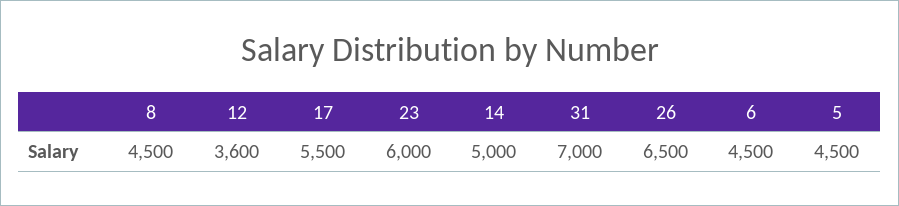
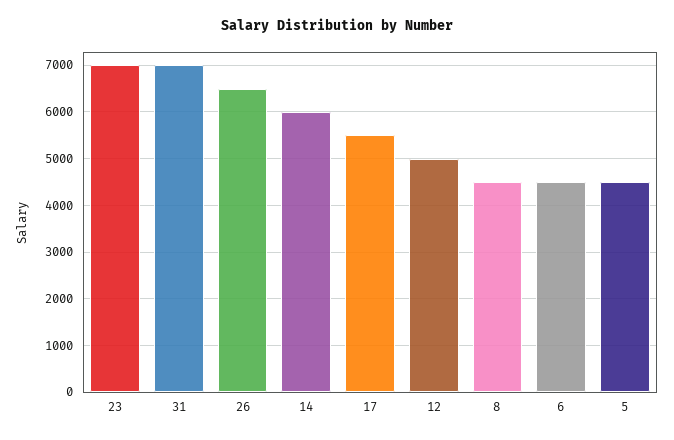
12: 3600 -> 5000
23: 6000 -> 7000
14: 5000 -> 6000

